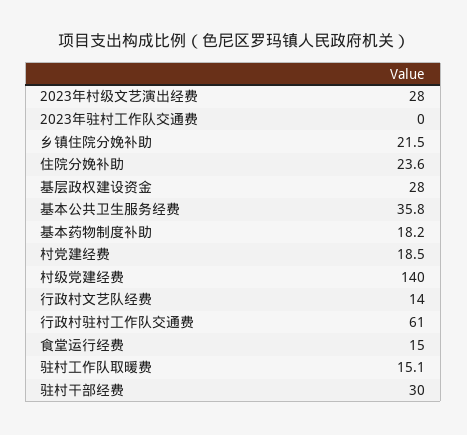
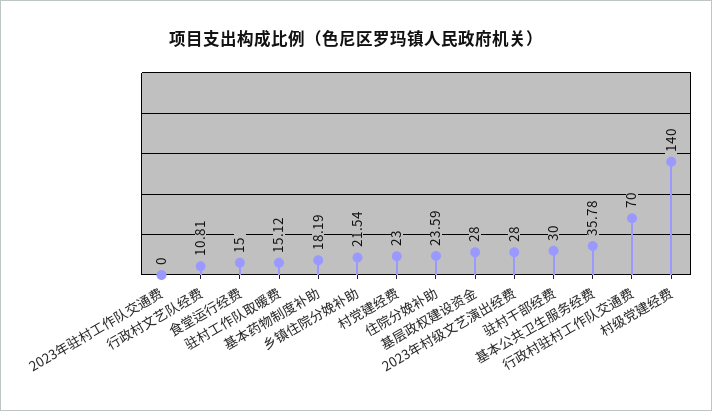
村党建经费: 18.5 -> 23
行政村文艺队经费: 14 -> 10.81
行政村驻村工作队交通费: 61 -> 70

